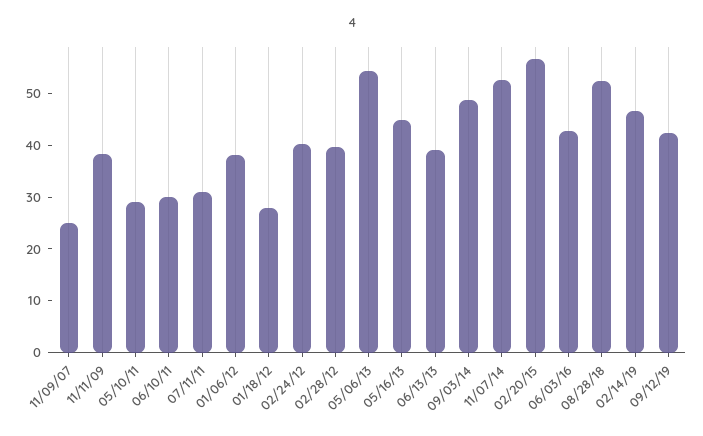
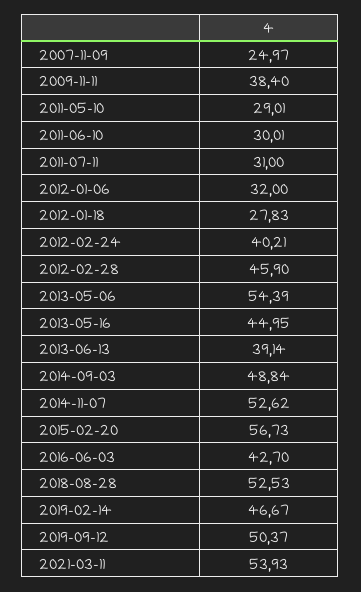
01/06/12: 38 -> 32
02/28/12: 40 -> 45.9
09/12/19: 42 -> 50.37
2021-03-11: none -> 53.93

